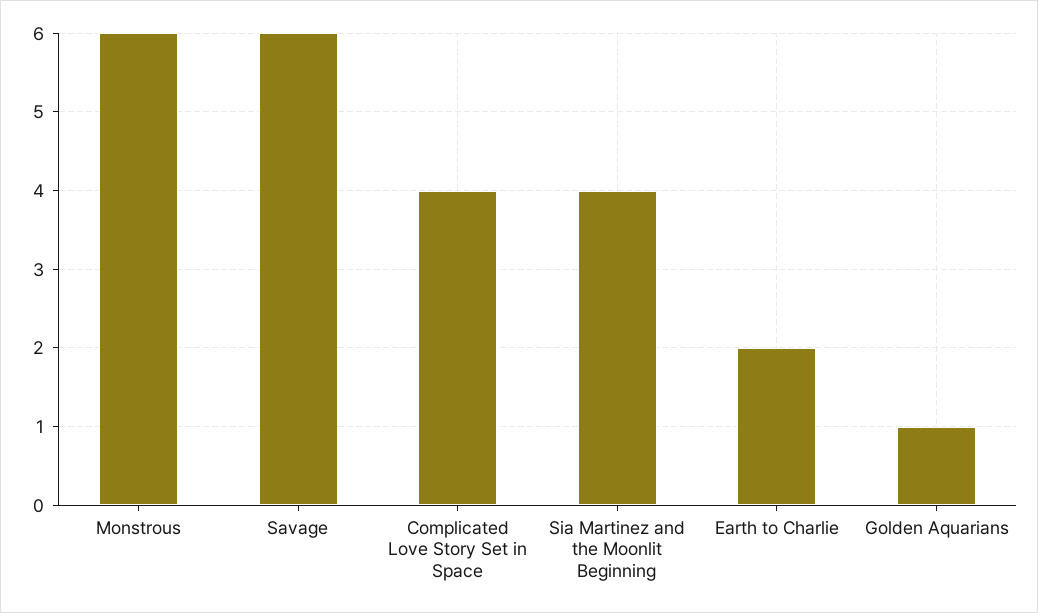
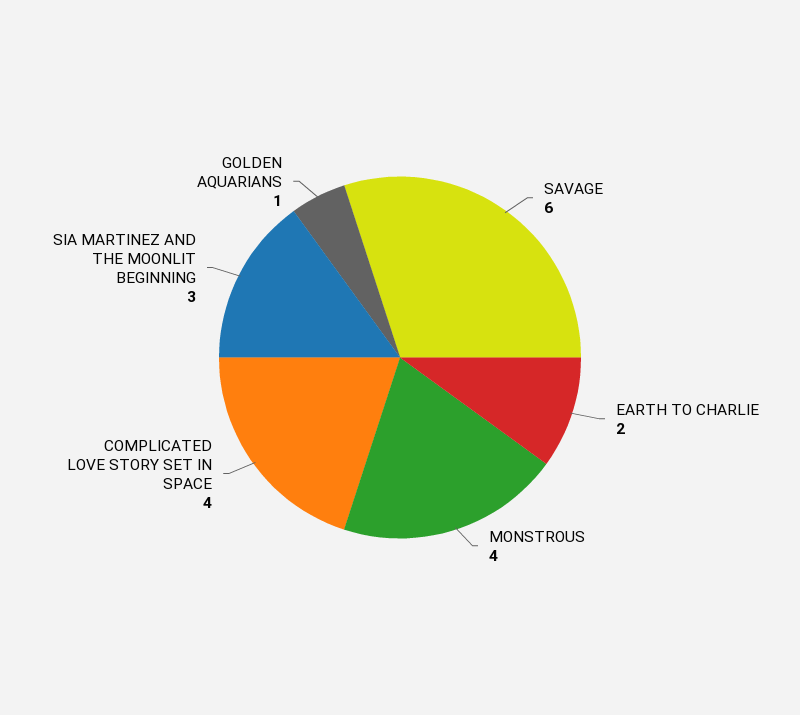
Monstrous: 6 -> 4
Sia Martinez and the Moonlit Beginning: 4 -> 3

